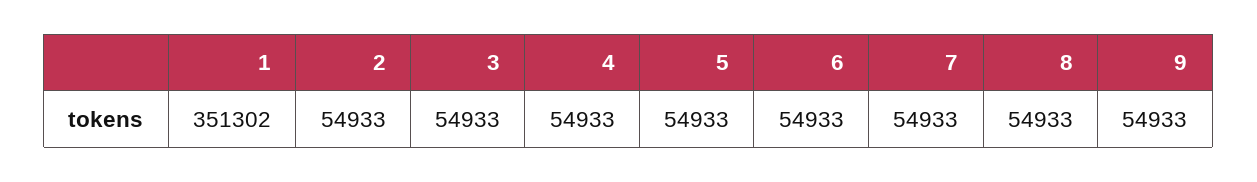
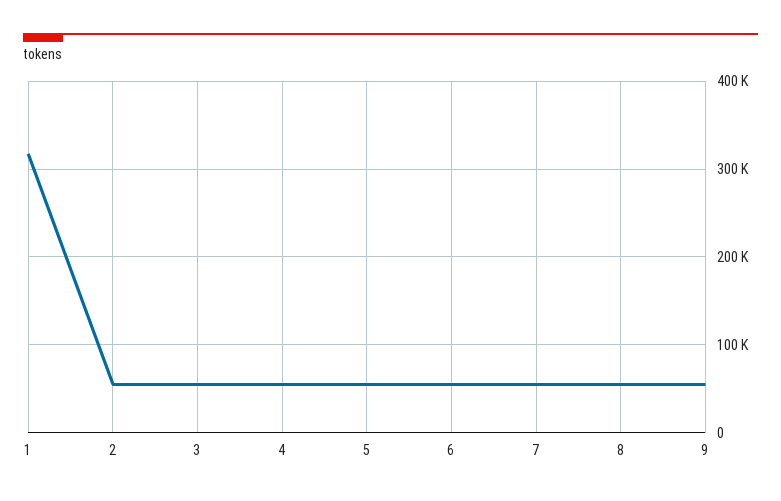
1: 351302 -> 320000

